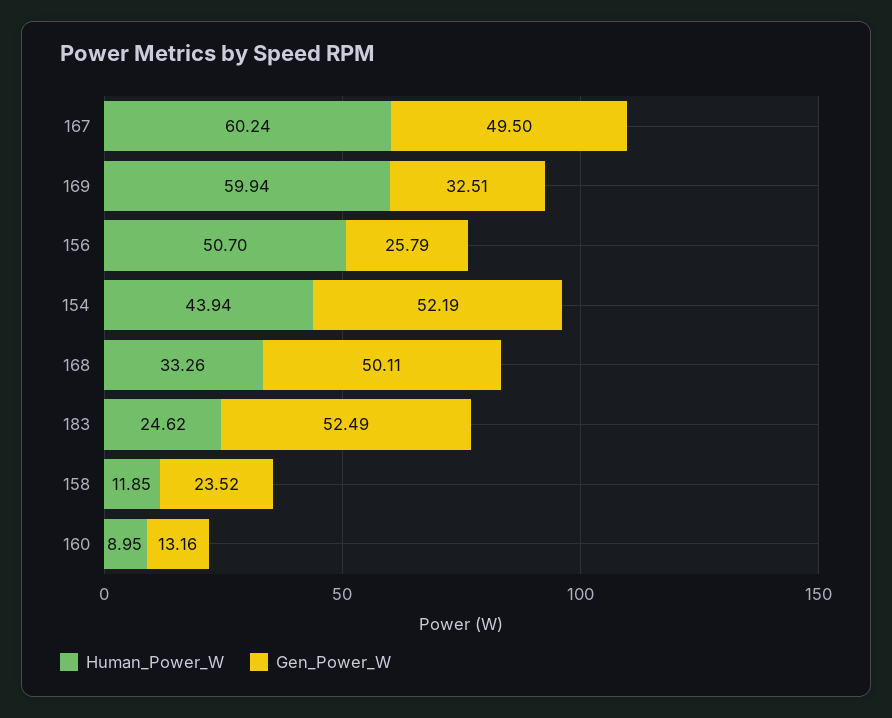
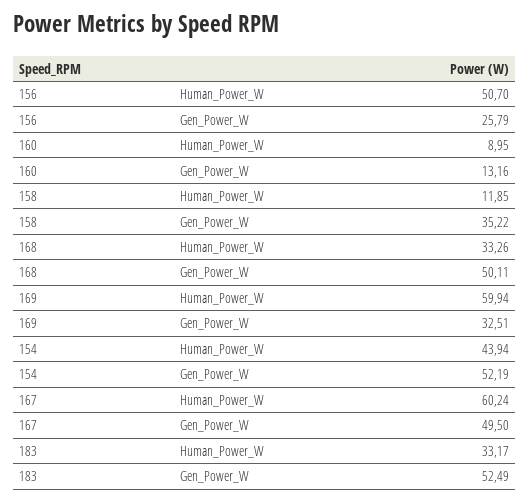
Human_Power_W, 183: 24.62 -> 33.17
Gen_Power_W, 158: 23.52 -> 35.22

